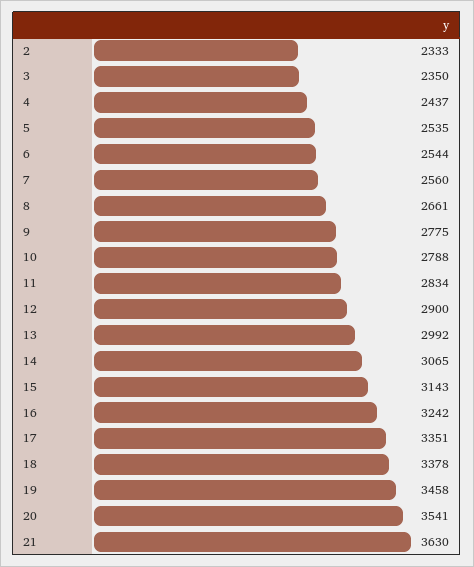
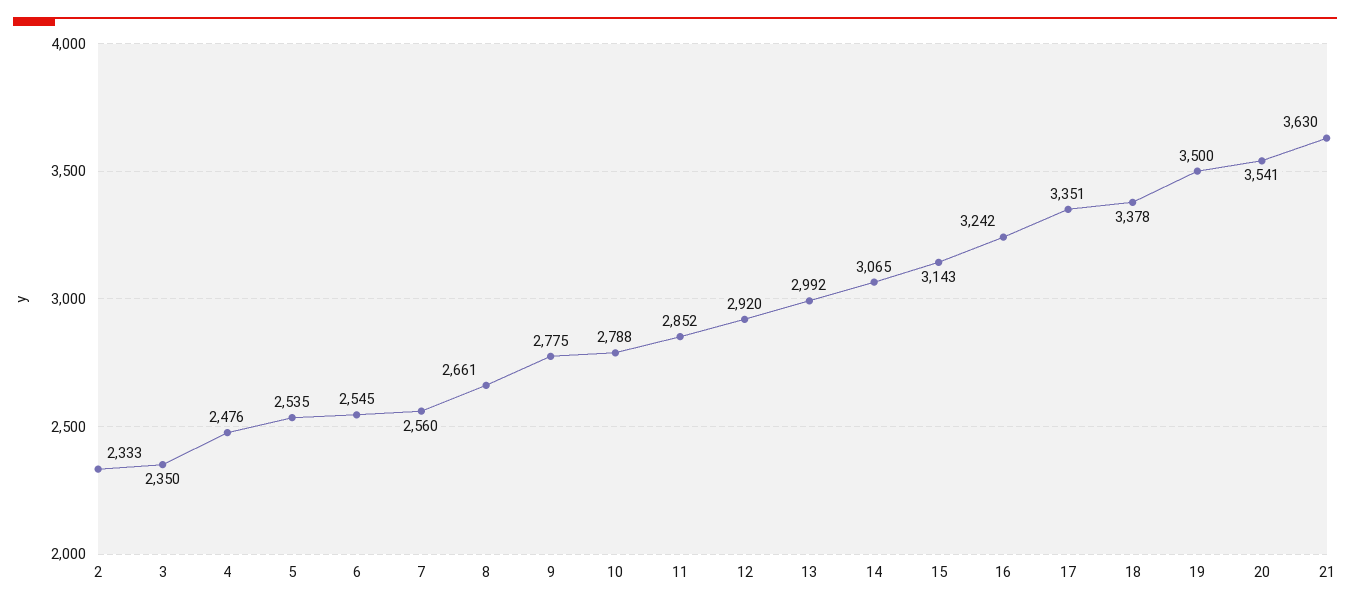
4: 2437 -> 2476
6: 2544 -> 2545
11: 2834 -> 2852
12: 2900 -> 2920
19: 3458 -> 3500

